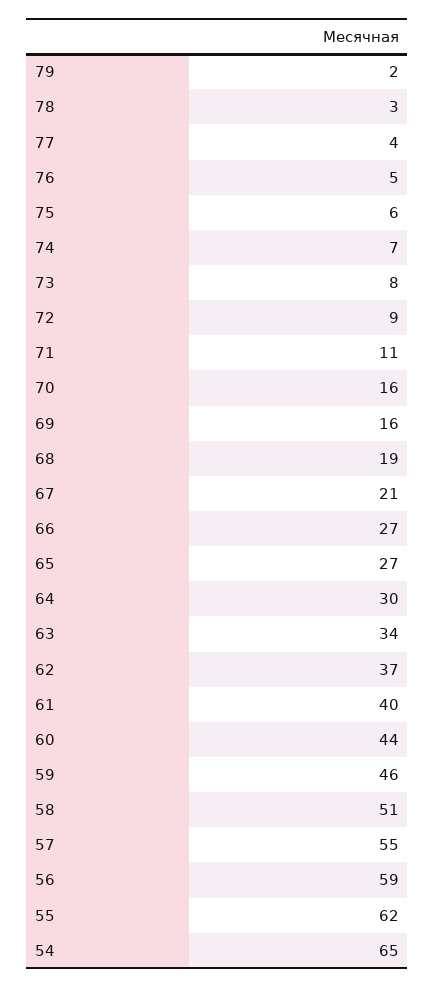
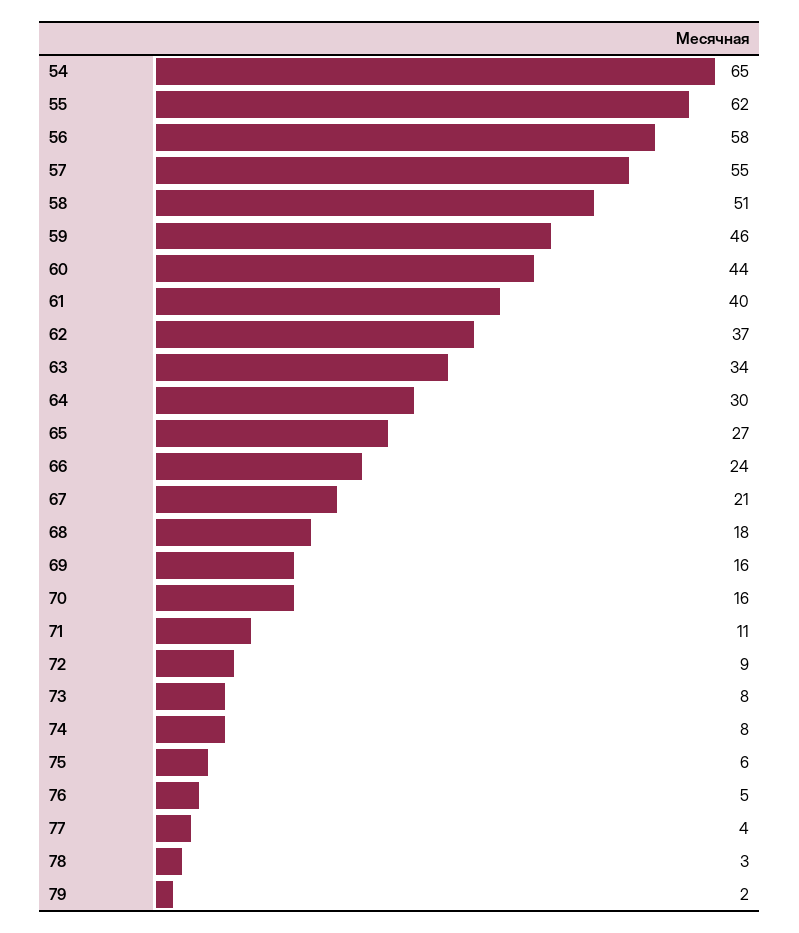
74: 7 -> 8
68: 19 -> 18
66: 27 -> 24
56: 59 -> 58

